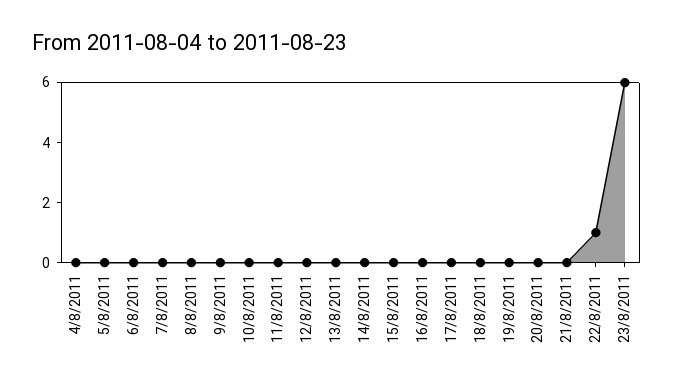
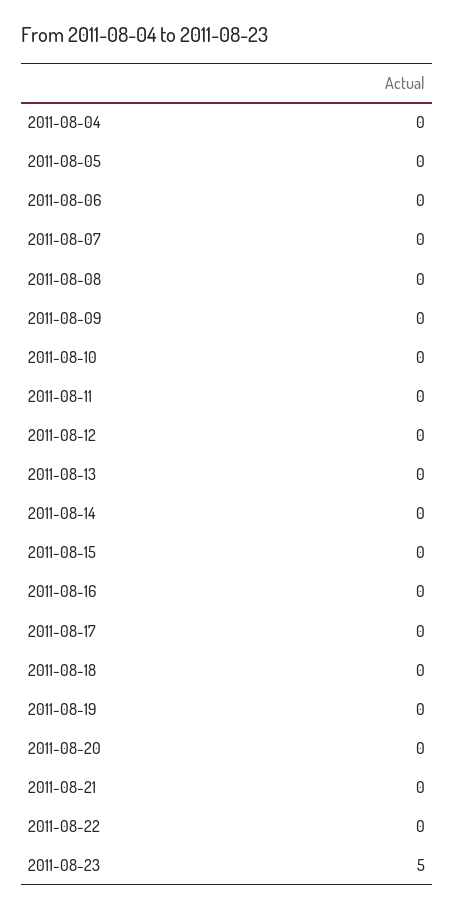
22/8/2011: 1 -> 0
23/8/2011: 6 -> 5

